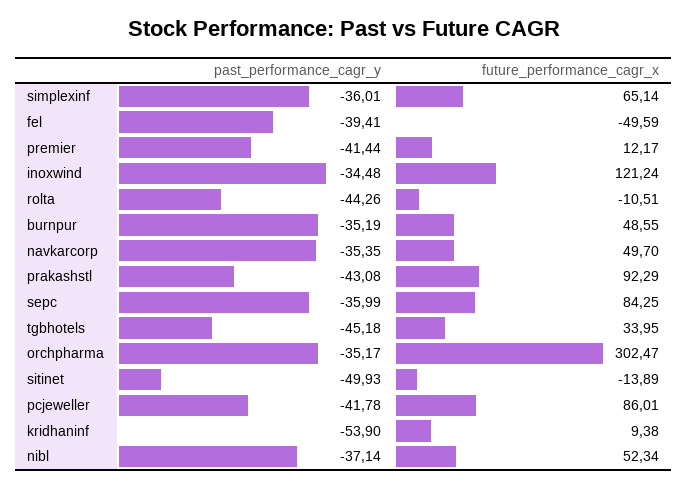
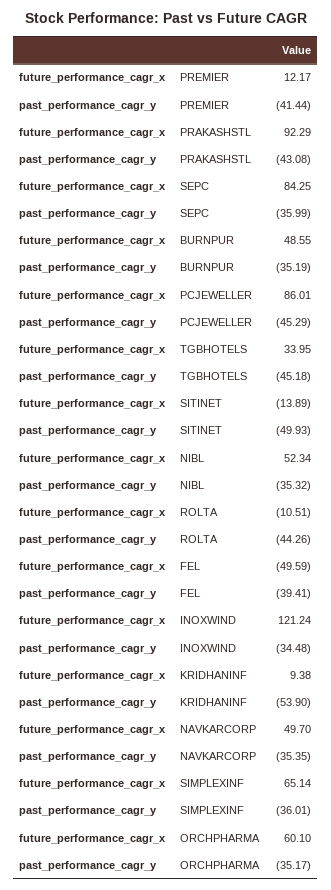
future_performance_cagr_x, orchpharma: 302.47 -> 60.1
past_performance_cagr_y, pcjeweller: -41.78 -> -45.29
past_performance_cagr_y, nibl: -37.14 -> -35.32

